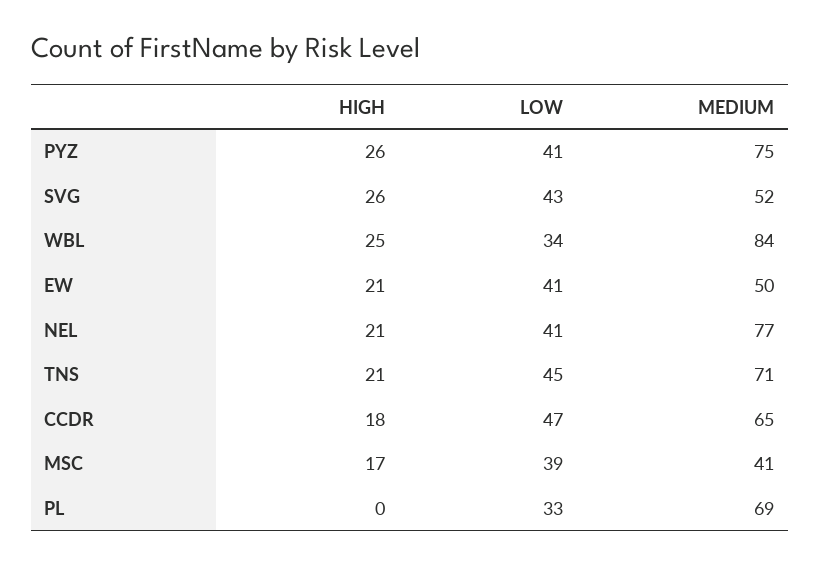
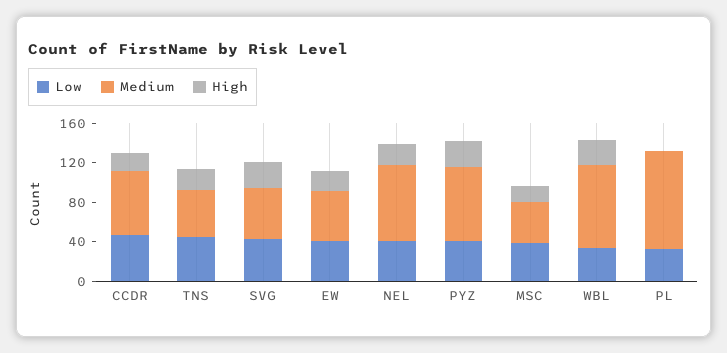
MEDIUM, TNS: 71 -> 50
MEDIUM, PL: 69 -> 100

